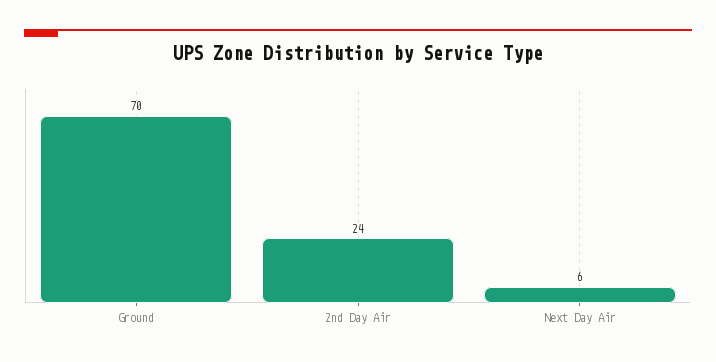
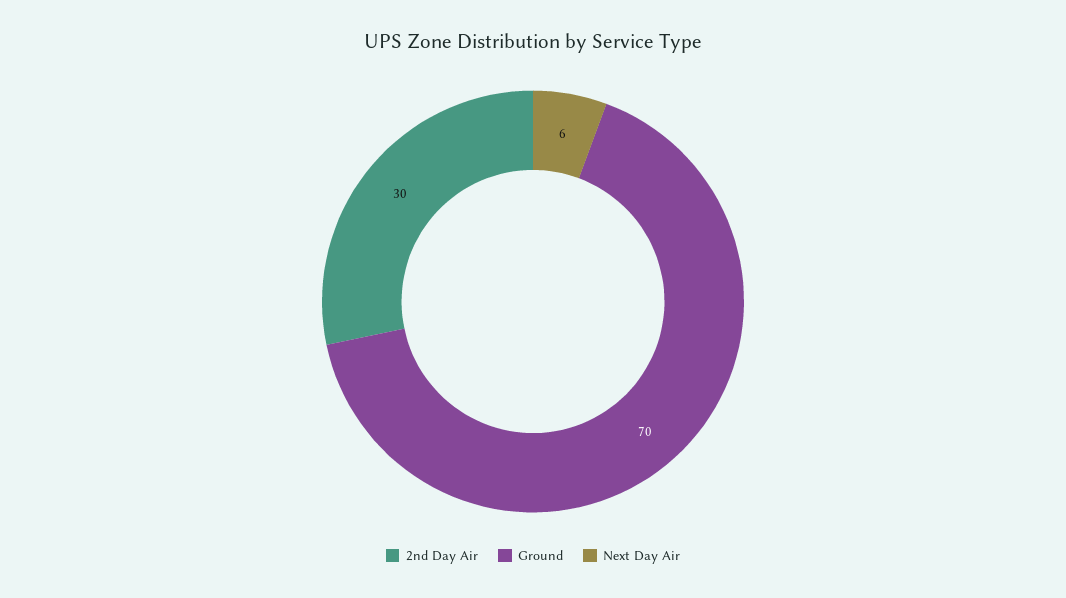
2nd Day Air: 24 -> 30

